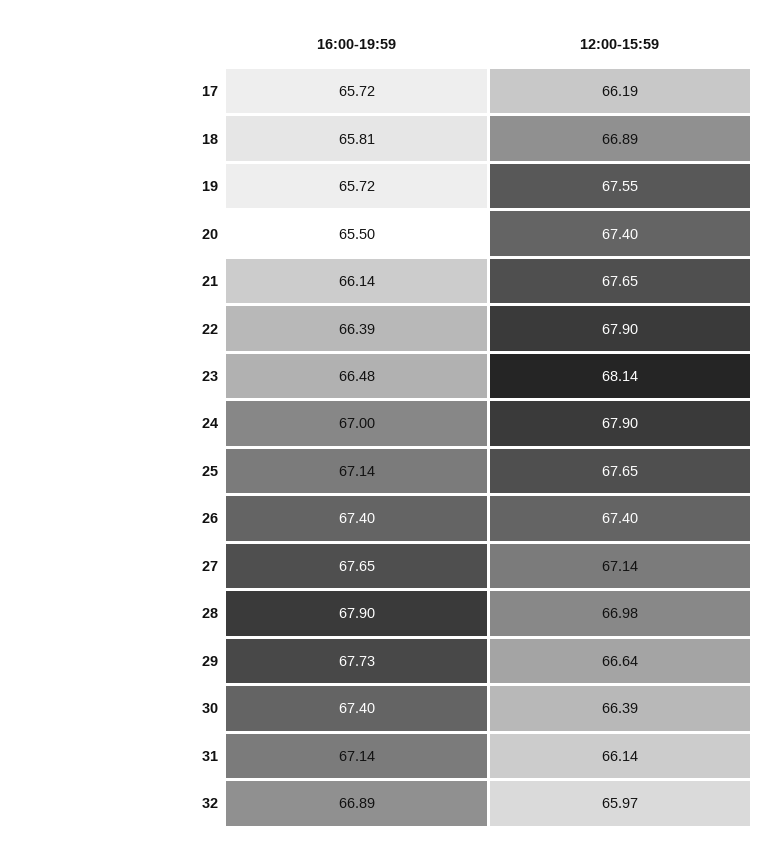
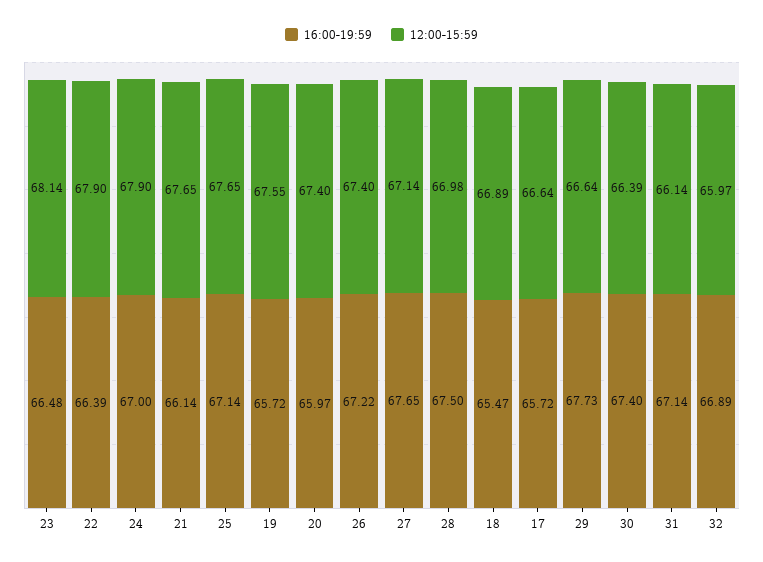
12:00-15:59, 17: 66.19 -> 66.64
16:00-19:59, 18: 65.81 -> 65.47
16:00-19:59, 20: 65.5 -> 65.97
16:00-19:59, 26: 67.4 -> 67.22
16:00-19:59, 28: 67.9 -> 67.5

